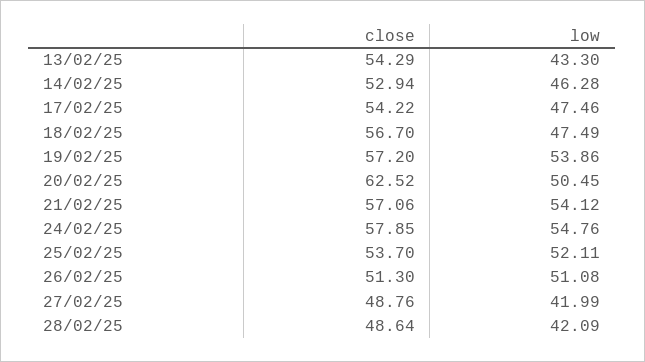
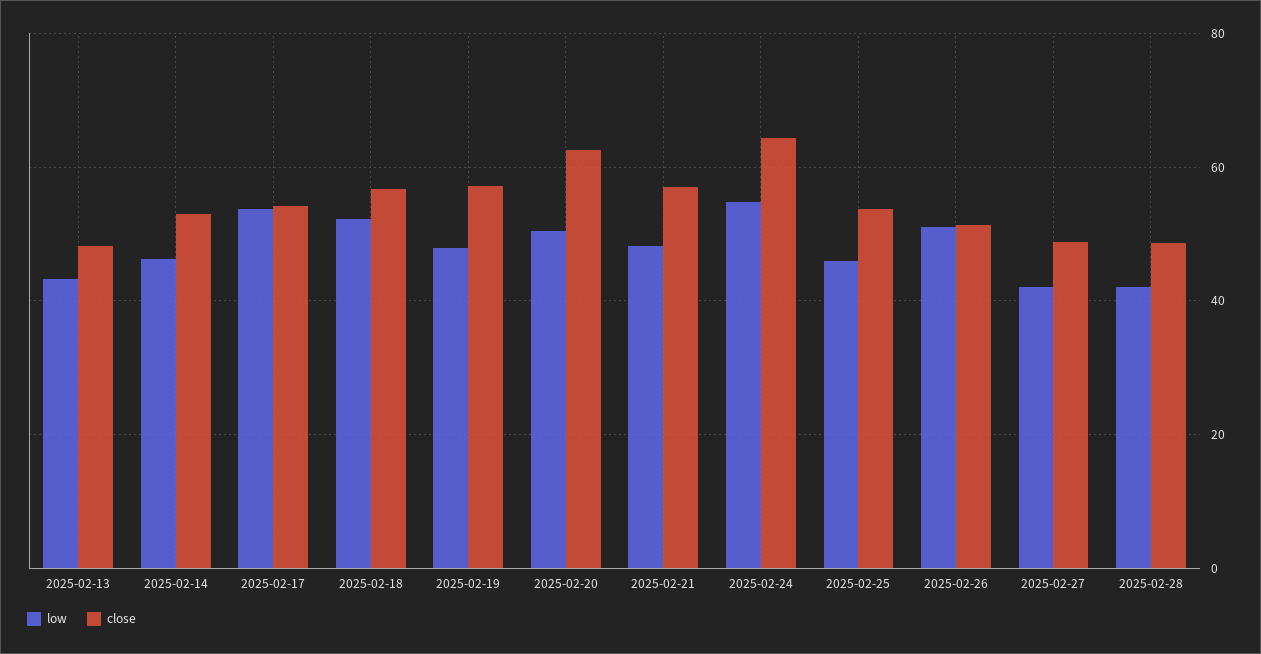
close, 13/02/25: 54.29 -> 48
low, 17/02/25: 47.46 -> 54
low, 18/02/25: 47.49 -> 52
low, 19/02/25: 53.86 -> 48
low, 21/02/25: 54.12 -> 48
close, 24/02/25: 57.85 -> 64
low, 25/02/25: 52.11 -> 46

